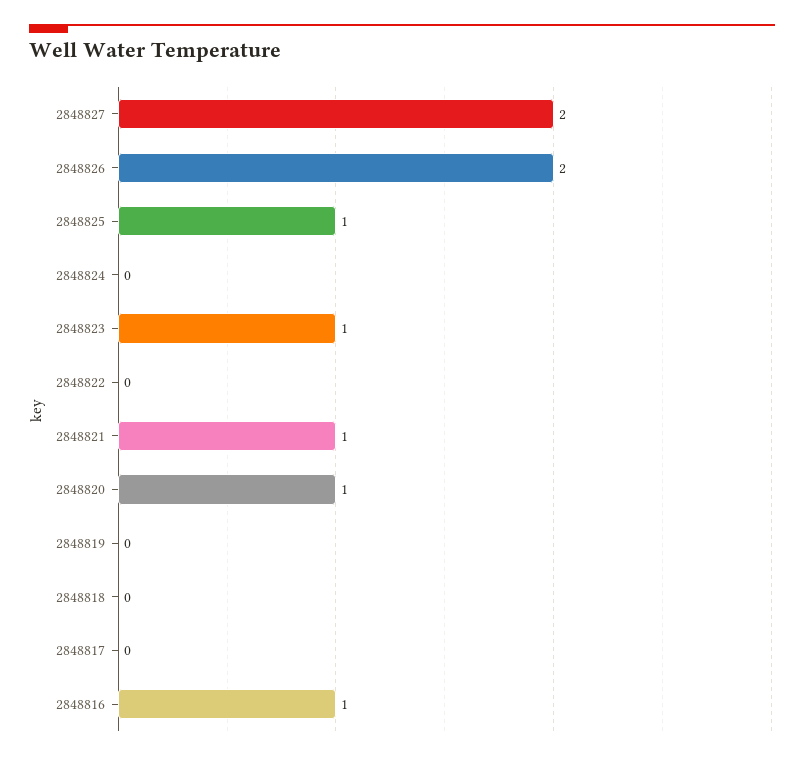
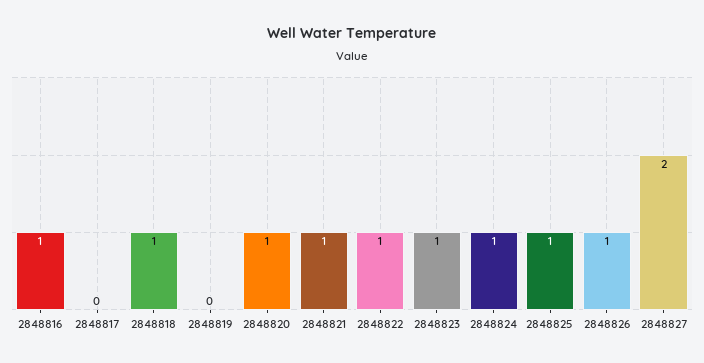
2848826: 2 -> 1
2848824: 0 -> 1
2848822: 0 -> 1
2848818: 0 -> 1

